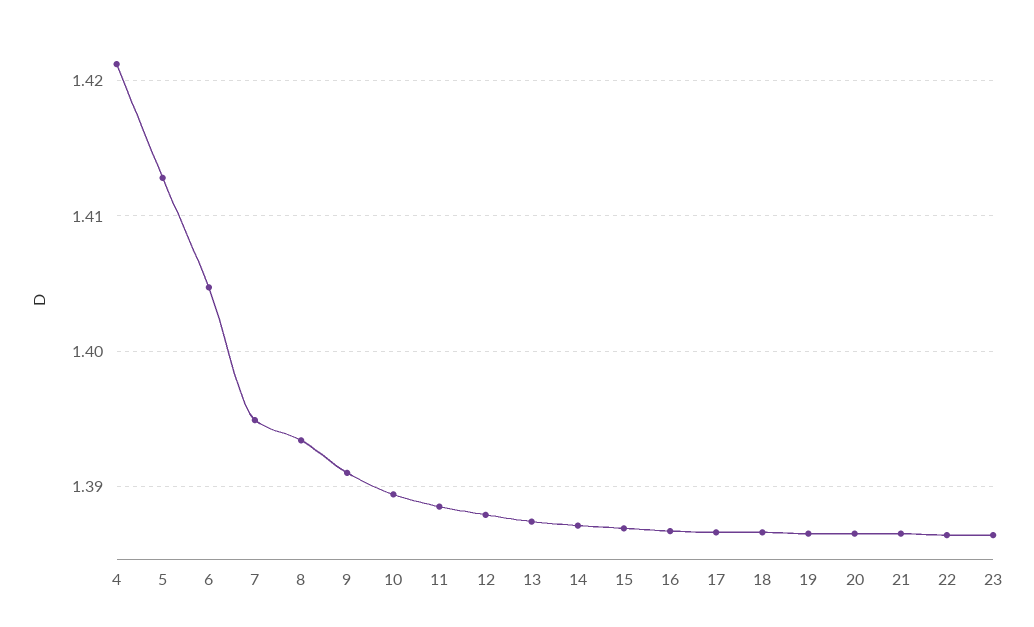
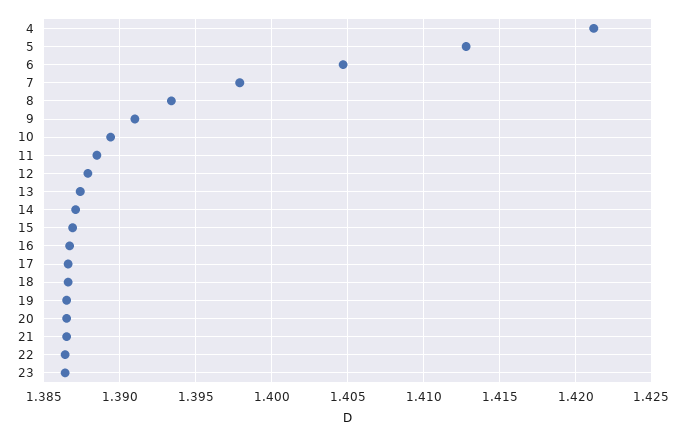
7: 1.395 -> 1.398

